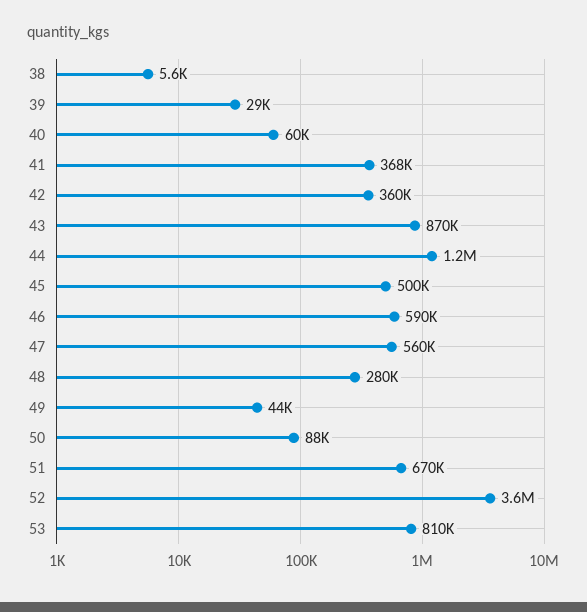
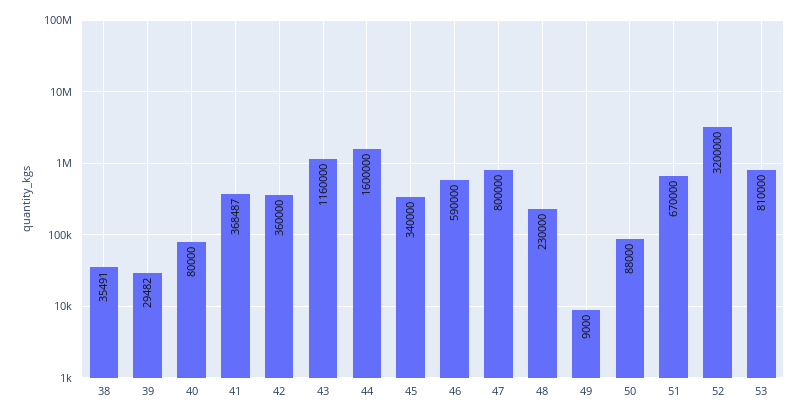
38: 5600 -> 35491
40: 60000 -> 80000
43: 870000 -> 1160000
44: 1200000 -> 1600000
45: 500000 -> 340000
47: 560000 -> 800000
48: 280000 -> 230000
49: 44000 -> 9000
52: 3600000 -> 3200000

